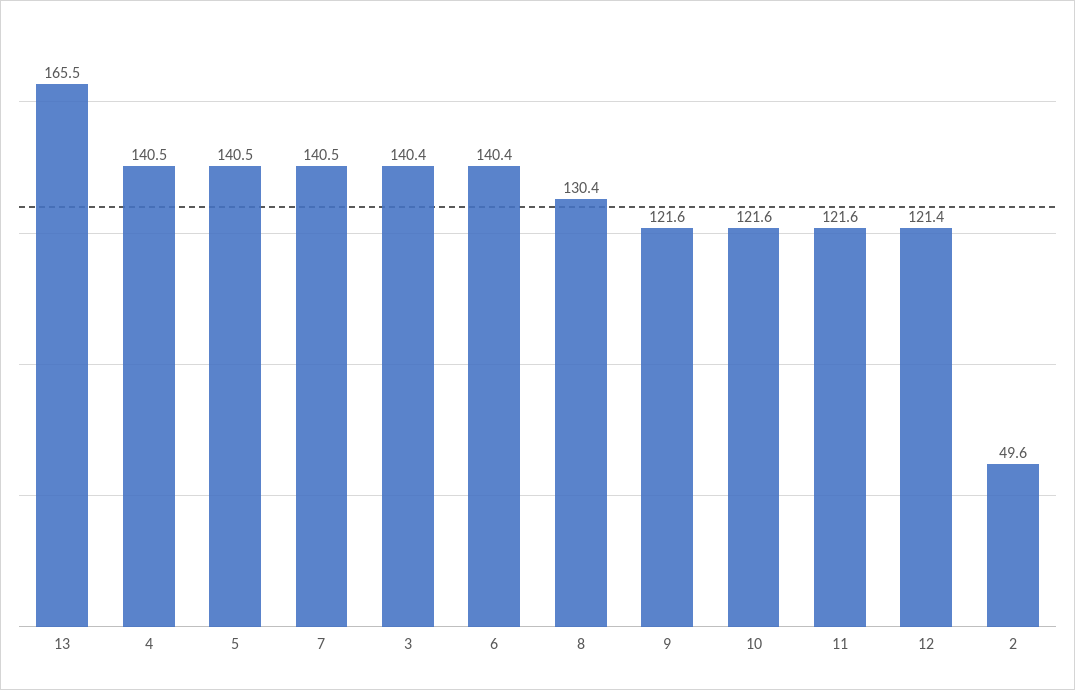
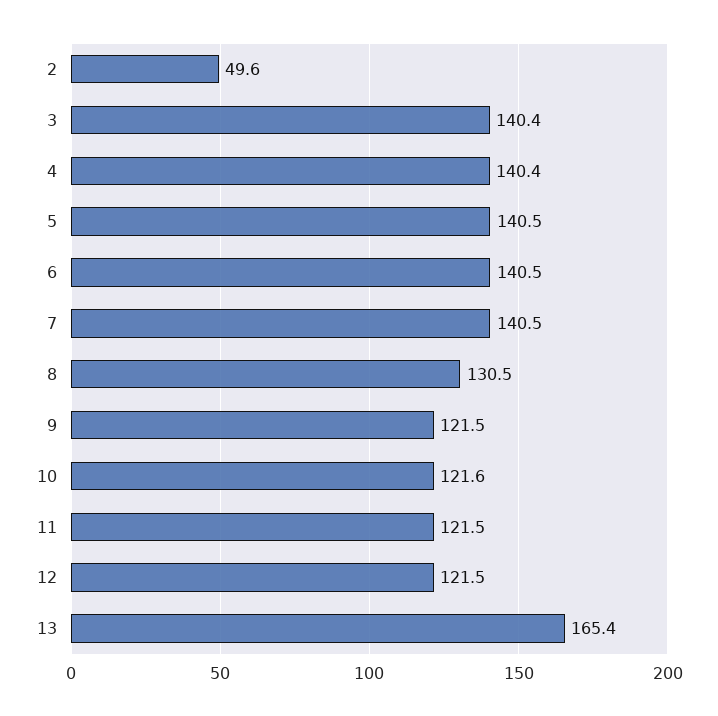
13: 165.5 -> 165.4
4: 140.5 -> 140.4
6: 140.4 -> 140.5
8: 130.4 -> 130.5
9: 121.6 -> 121.5
11: 121.6 -> 121.5
12: 121.4 -> 121.5

